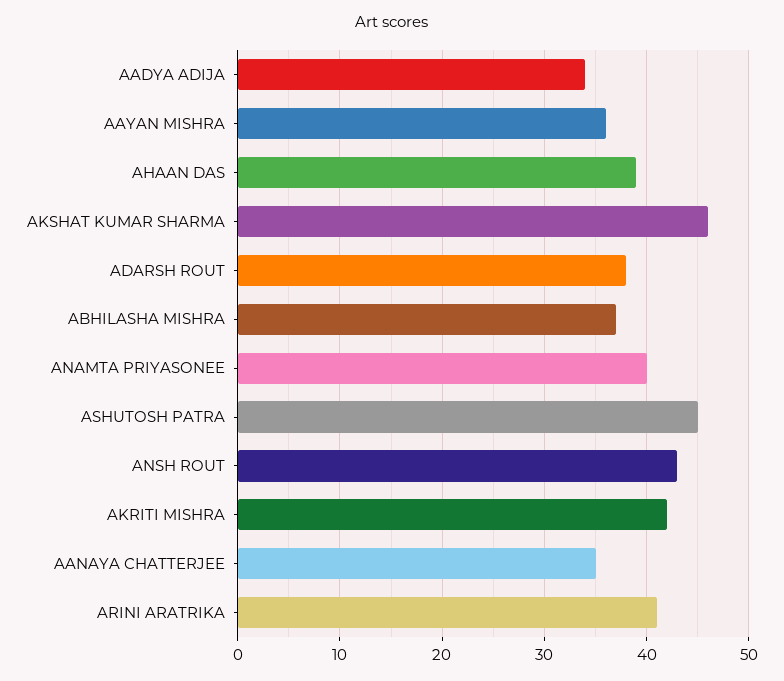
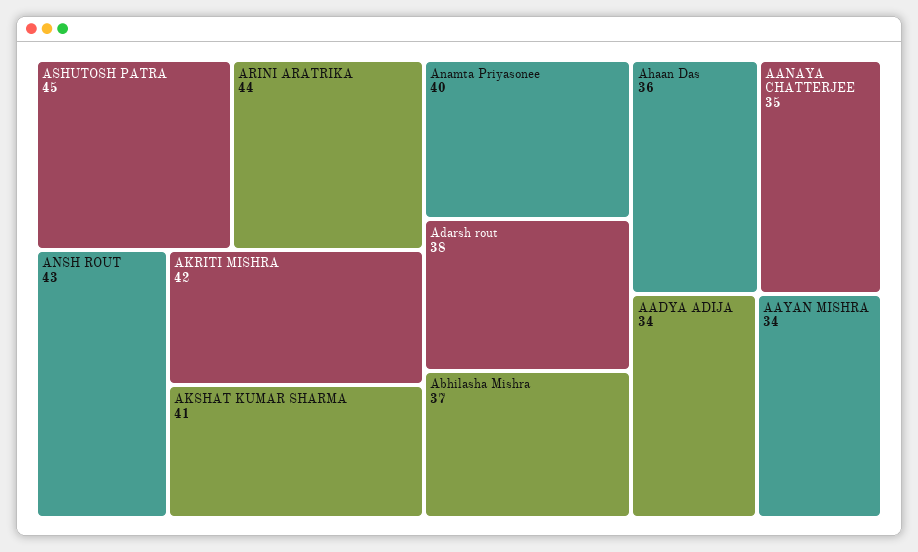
AAYAN MISHRA: 36 -> 34
AHAAN DAS: 39 -> 36
AKSHAT KUMAR SHARMA: 46 -> 41
ARINI ARATRIKA: 41 -> 44

